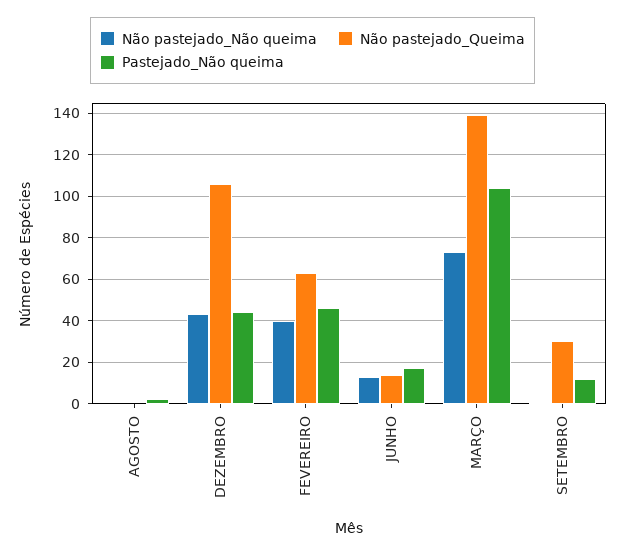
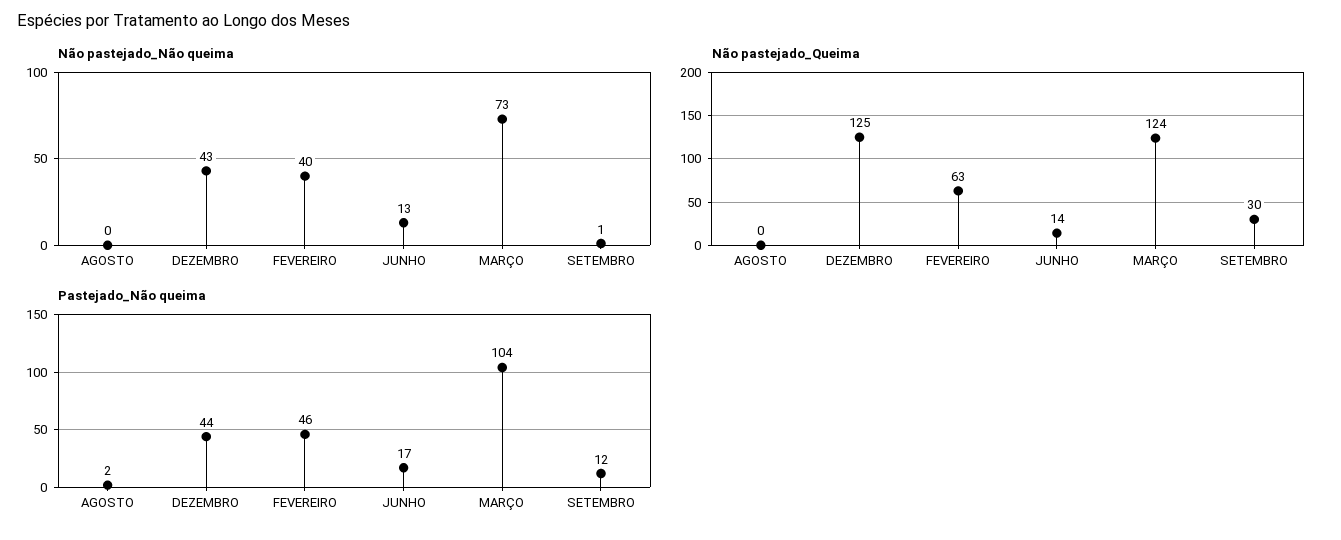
Não pastejado_Queima, DEZEMBRO: 105 -> 125
Não pastejado_Queima, MARÇO: 140 -> 124

